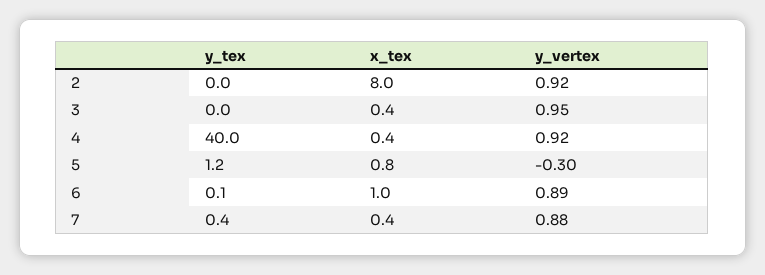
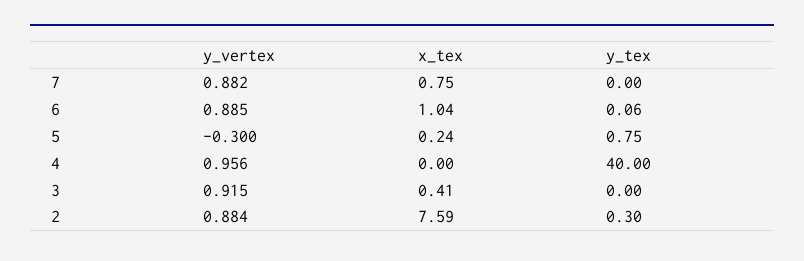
y_tex, 2: 0 -> 0.3
x_tex, 2: 8 -> 7.59
y_vertex, 2: 0.92 -> 0.884
y_vertex, 3: 0.95 -> 0.915
x_tex, 4: 0.4 -> 0
y_vertex, 4: 0.92 -> 0.956
y_tex, 5: 1.2 -> 0.75
x_tex, 5: 0.8 -> 0.24
y_tex, 7: 0.4 -> 0
x_tex, 7: 0.4 -> 0.75

